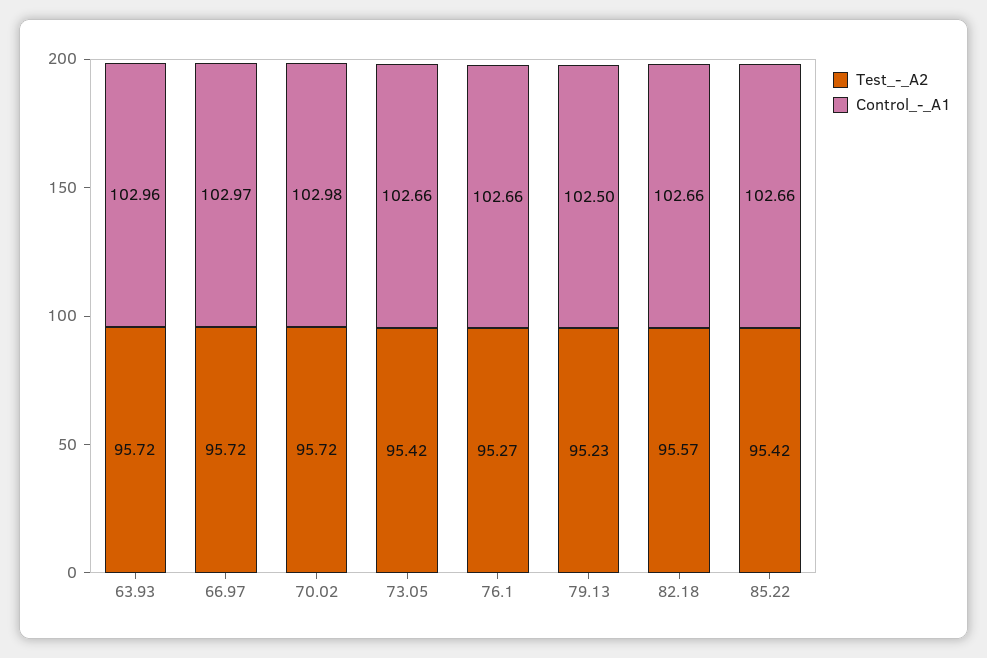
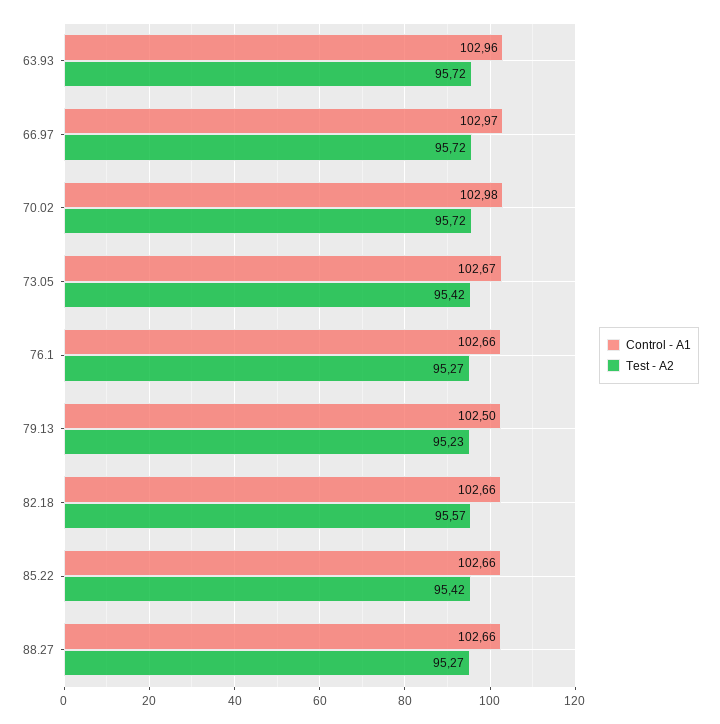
Control_-_A1, 73.05: 102.66 -> 102.67
Control_-_A1, 88.27: none -> 102.66
Test_-_A2, 88.27: none -> 95.27

